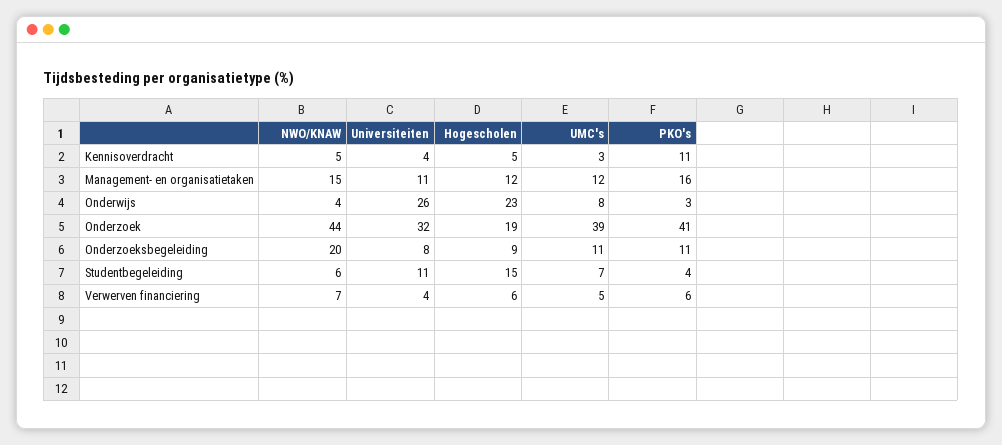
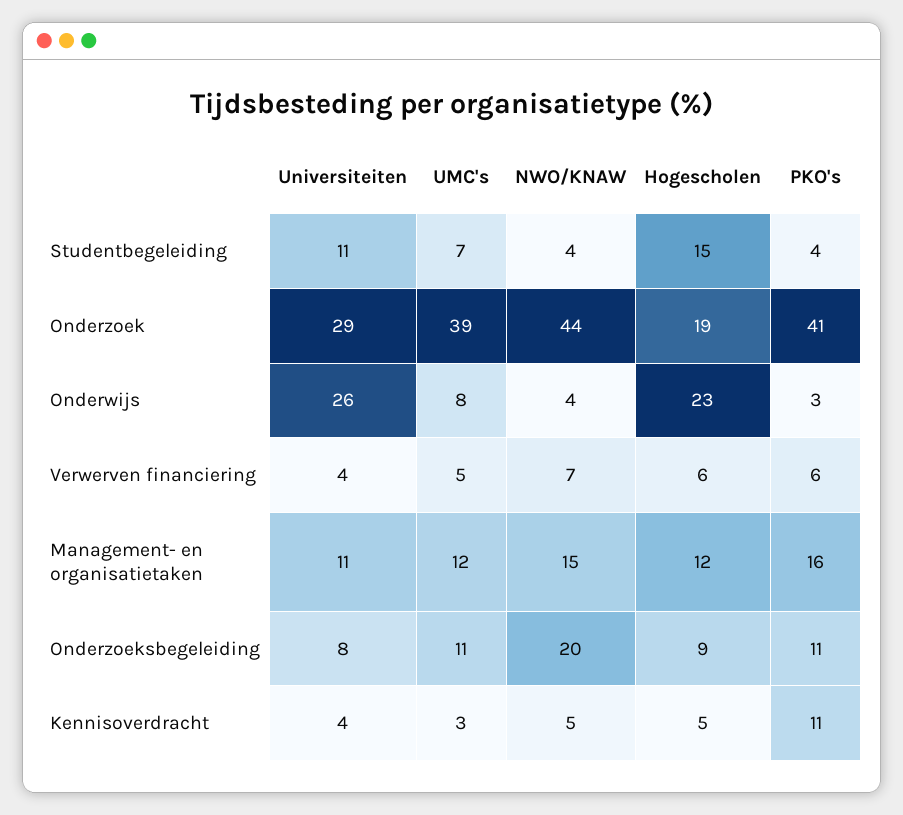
Universiteiten, Onderzoek: 32 -> 29
NWO/KNAW, Studentbegeleiding: 6 -> 4

